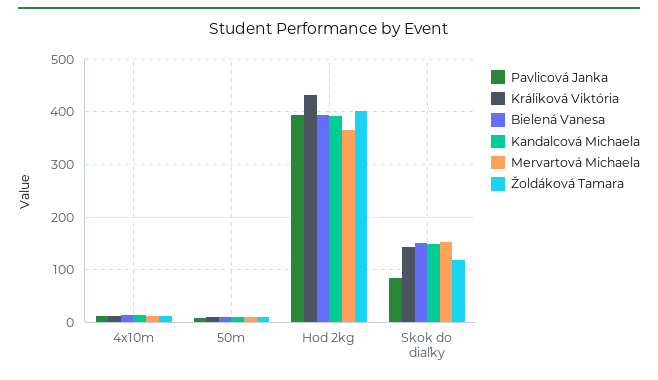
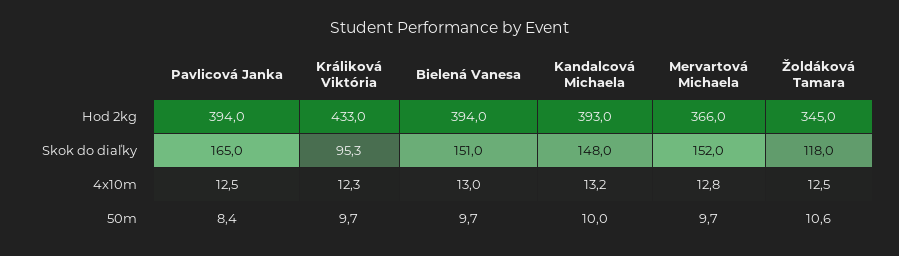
Žoldáková Tamara, Hod 2kg: 400 -> 345
Pavlicová Janka, Skok do diaľky: 80 -> 165
Králiková Viktória, Skok do diaľky: 140 -> 95.3

